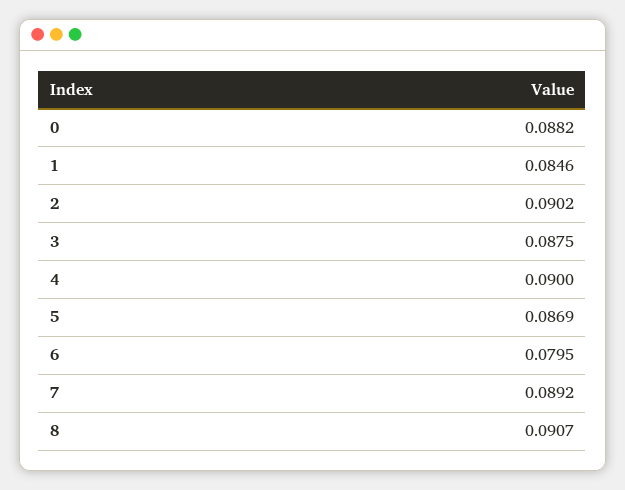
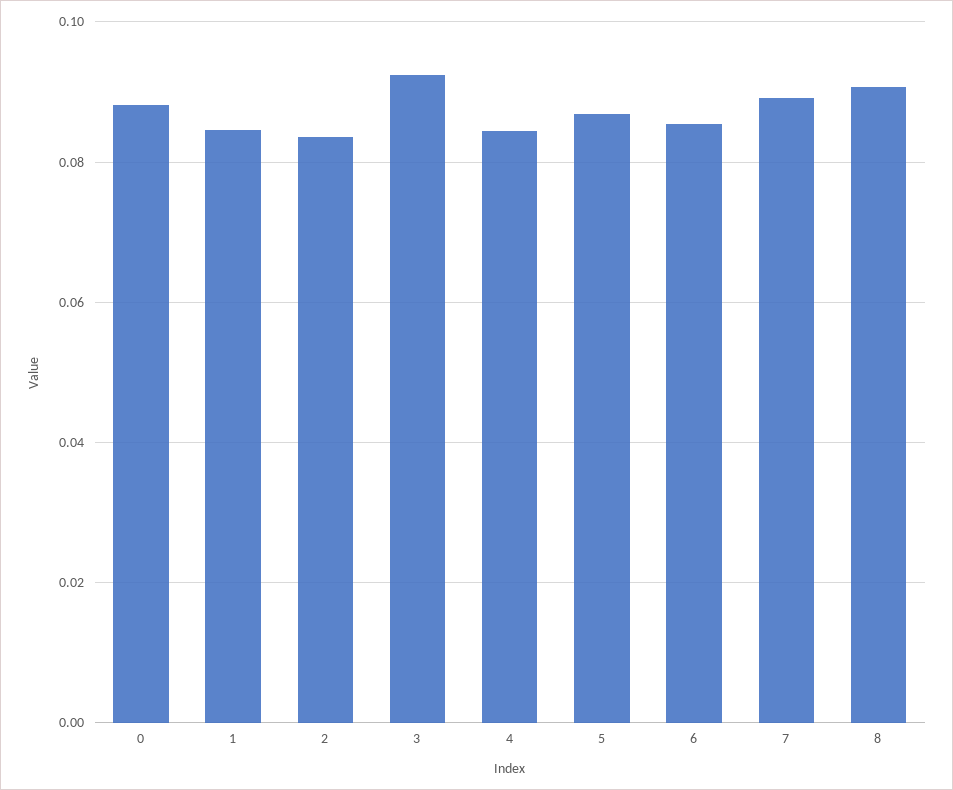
2: 0.0902 -> 0.084
3: 0.0875 -> 0.092
4: 0.09 -> 0.084
6: 0.0795 -> 0.086

